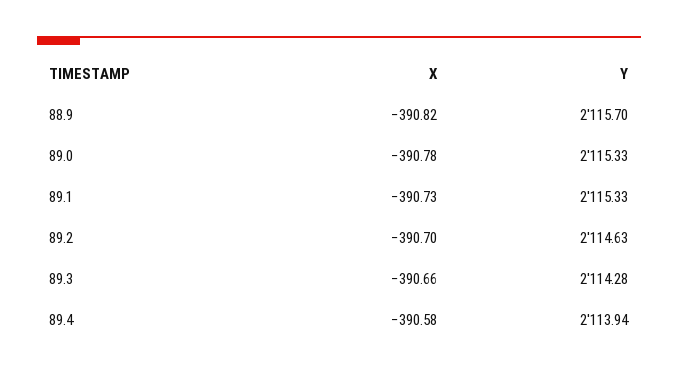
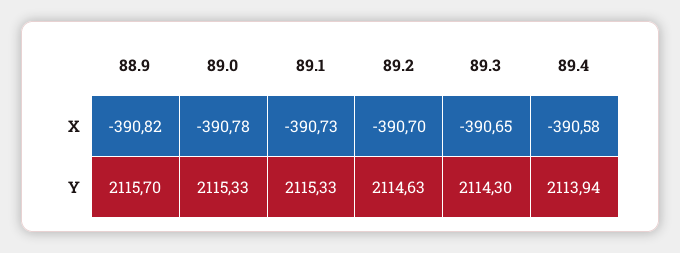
X, 89.3: -390.66 -> -390.65
Y, 89.3: 2114.28 -> 2114.3

